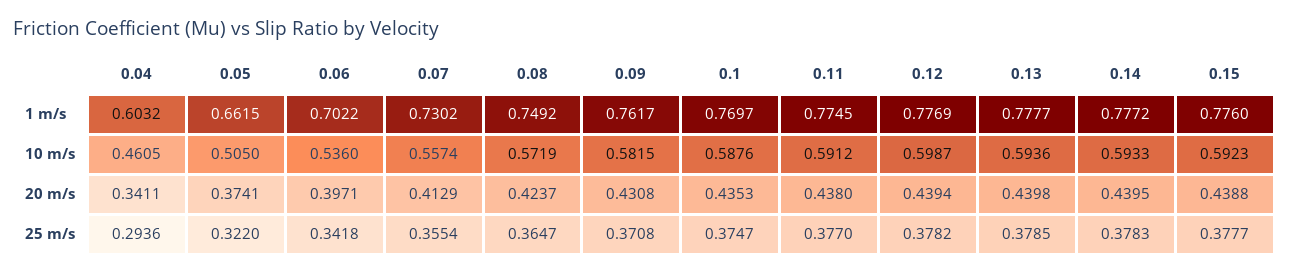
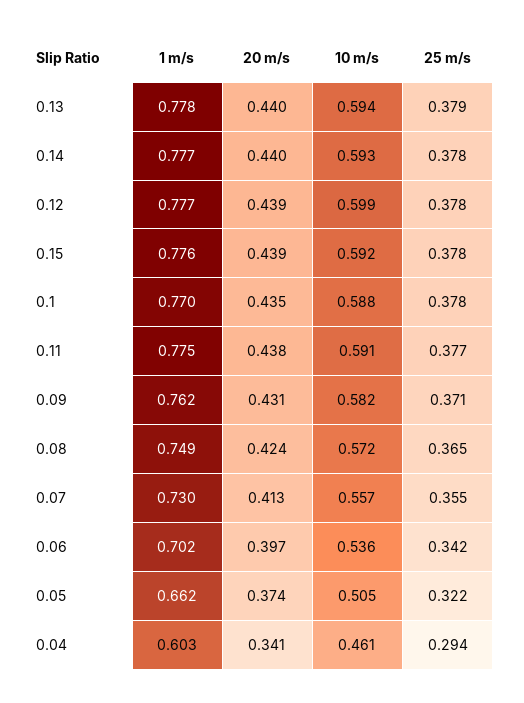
0.1, 25 m/s: 0.3747 -> 0.378

